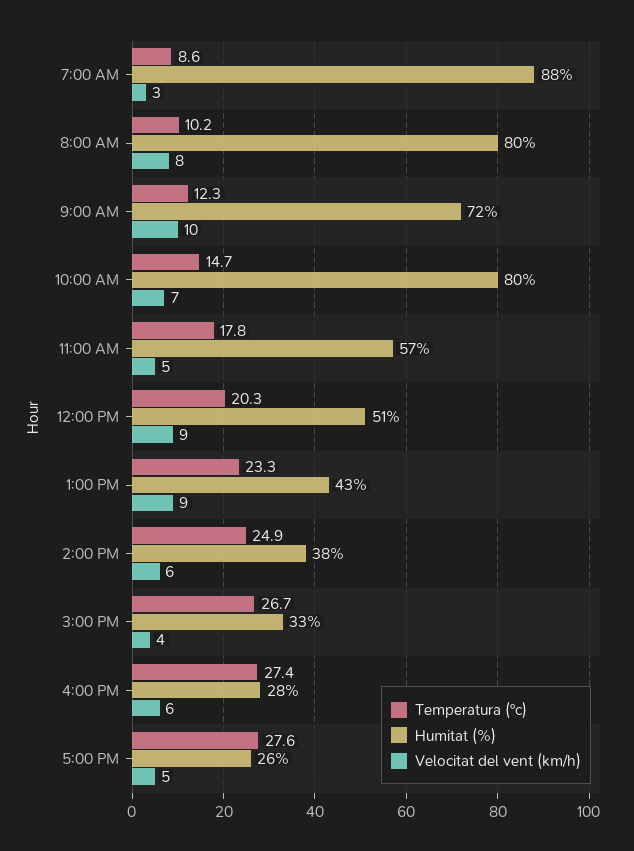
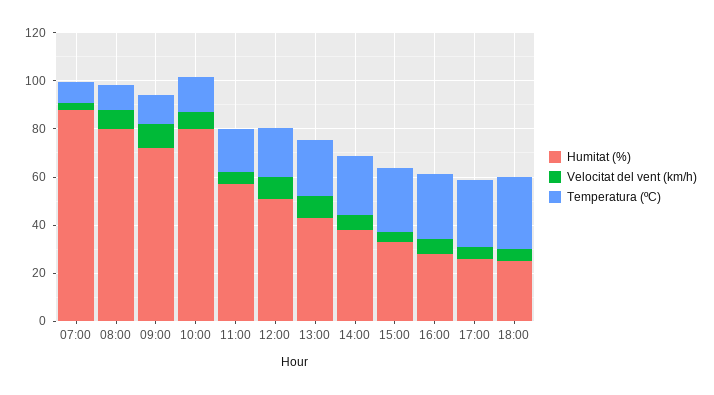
Humitat (%), 18:00: none -> 25
Velocitat del vent (km/h), 18:00: none -> 5
Temperatura (ºc), 18:00: none -> 30

